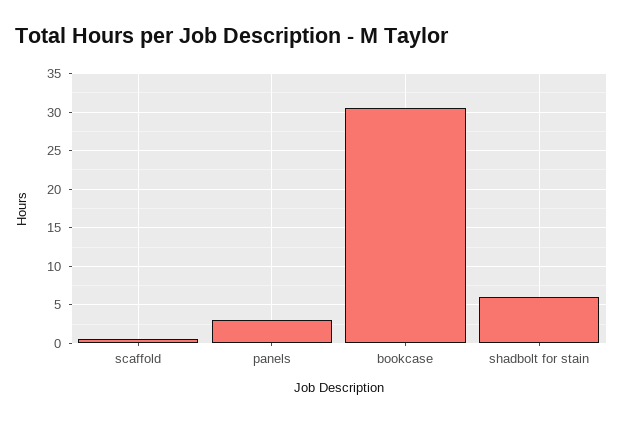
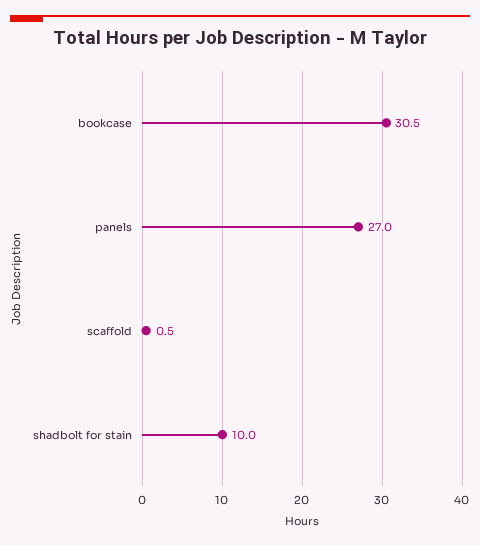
panels: 3 -> 27
shadbolt for stain: 6 -> 10

